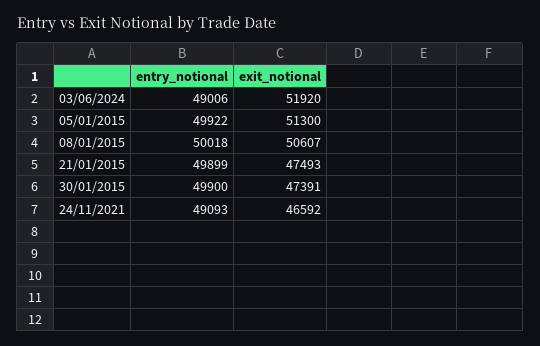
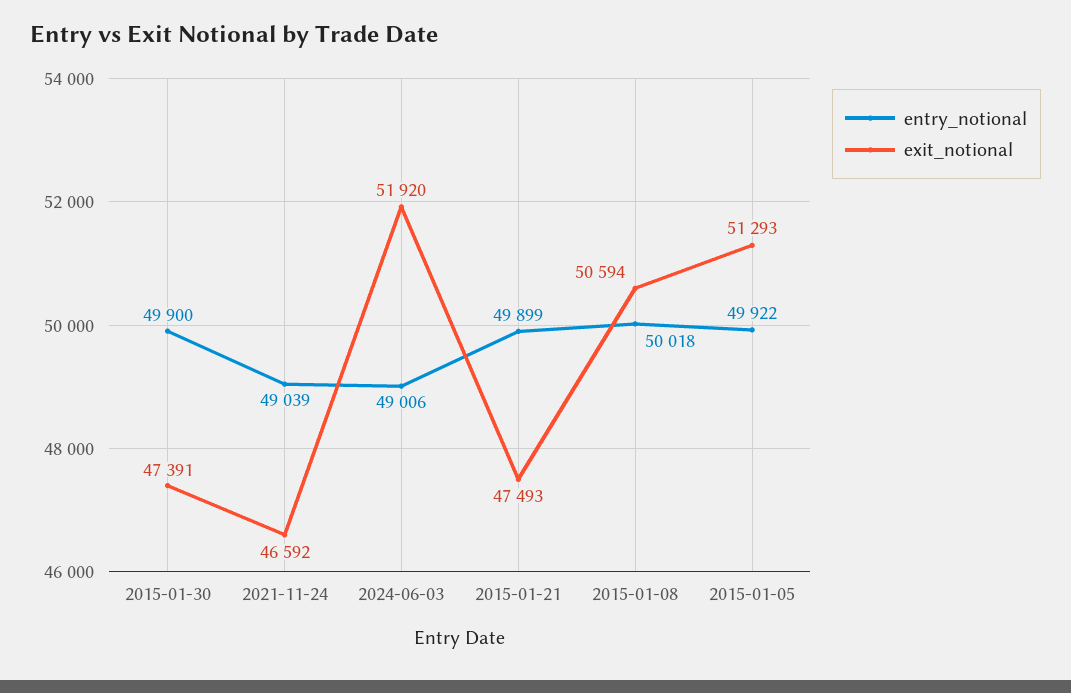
exit_notional, 05/01/2015: 51300 -> 51293
exit_notional, 08/01/2015: 50607 -> 50594
entry_notional, 24/11/2021: 49093 -> 49039

